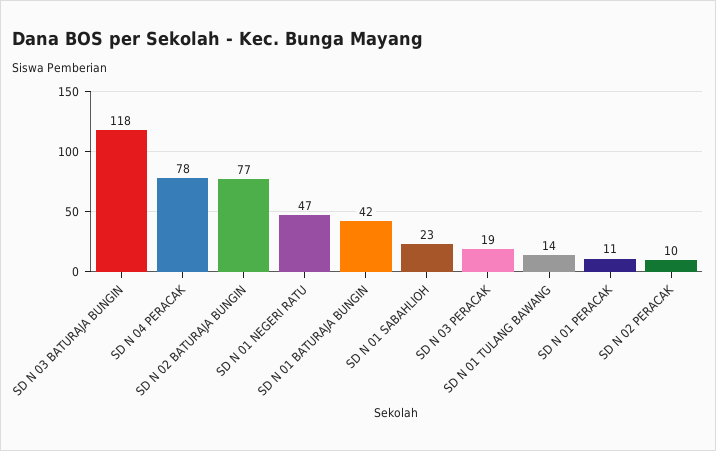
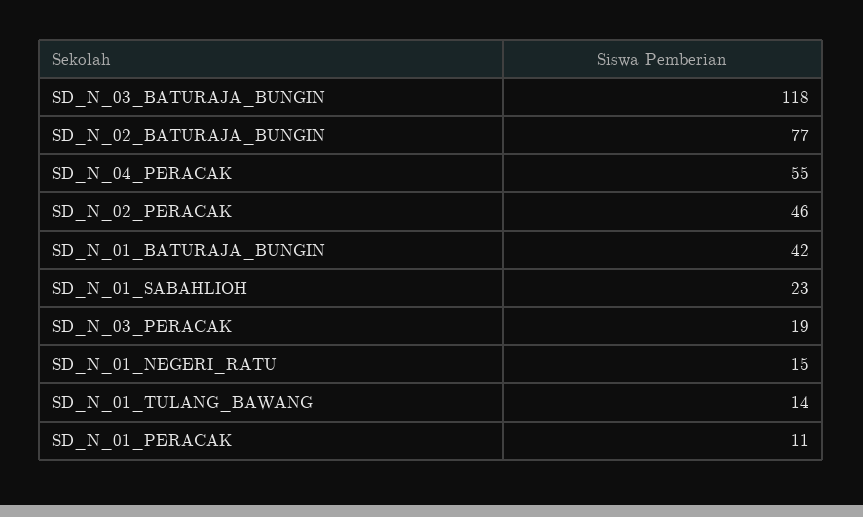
SD N 04 PERACAK: 78 -> 55
SD N 01 NEGERI RATU: 47 -> 15
SD N 02 PERACAK: 10 -> 46

